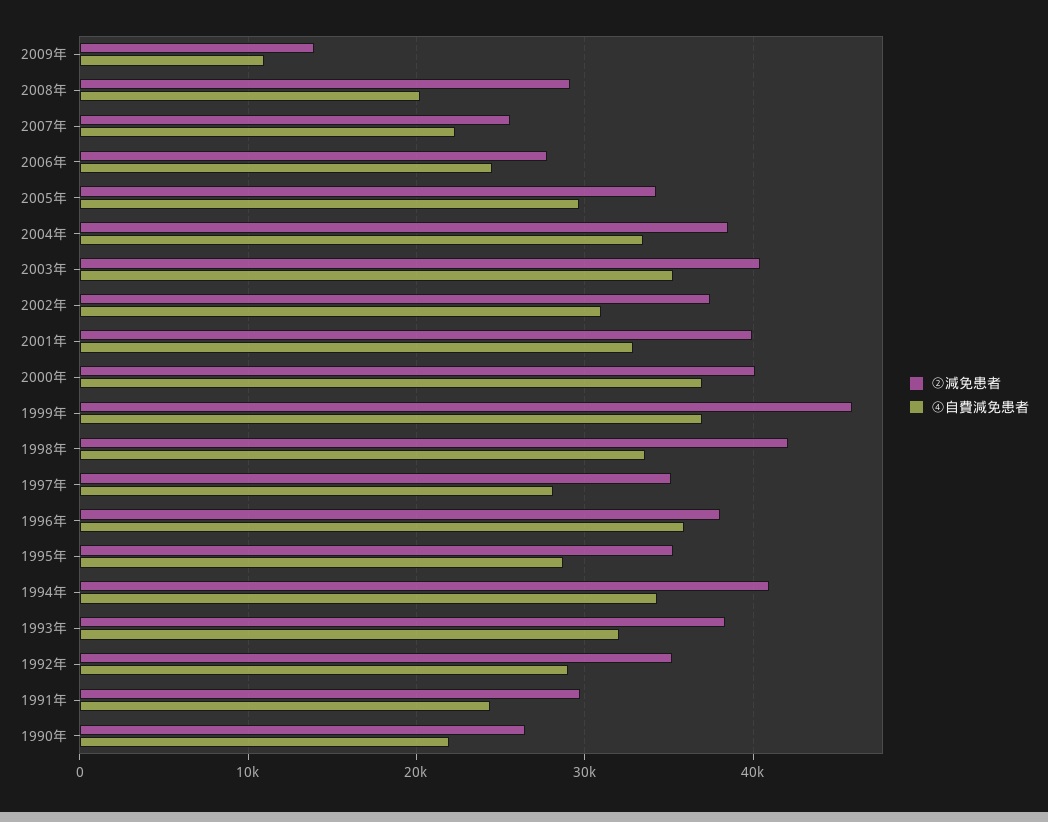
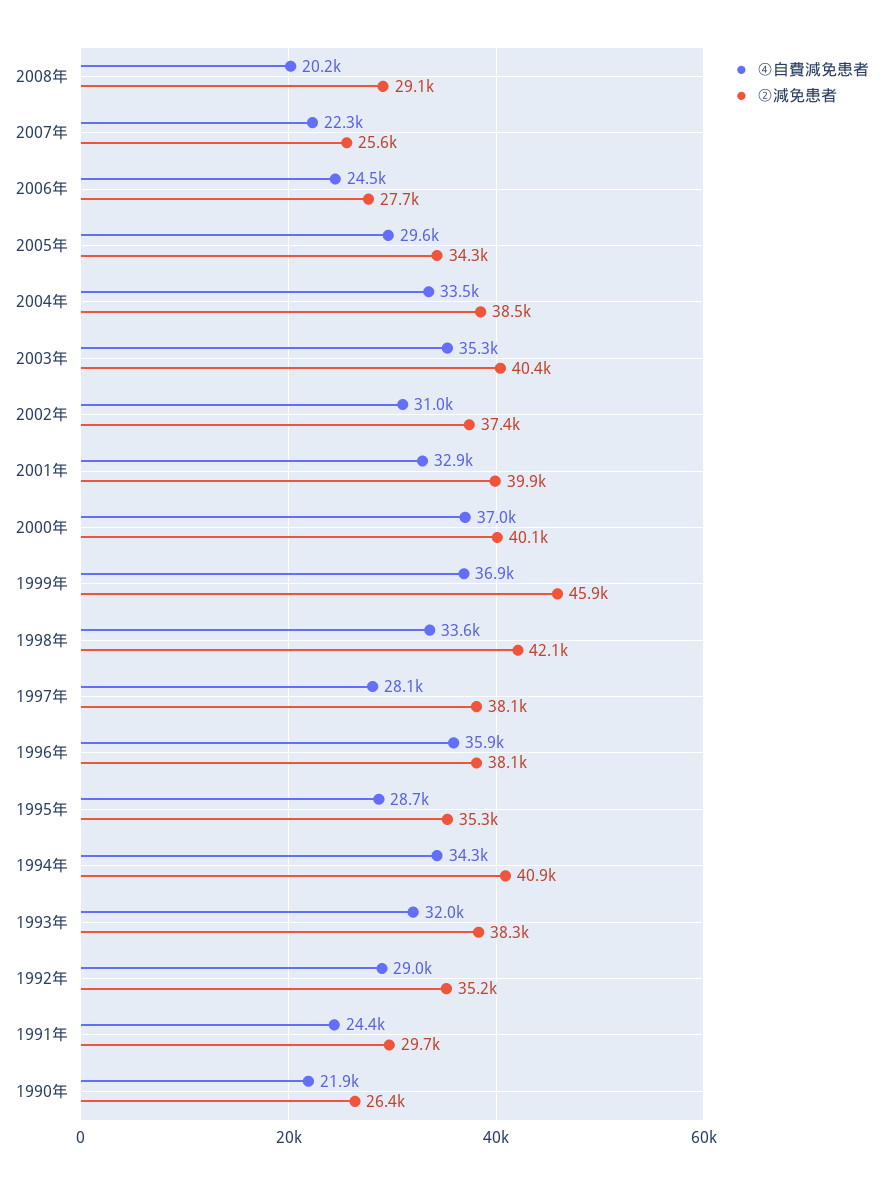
②減免患者, 2009年: 14000 -> none
④自費減免患者, 2009年: 11000 -> none
②減免患者, 1997年: 35000 -> 38100

